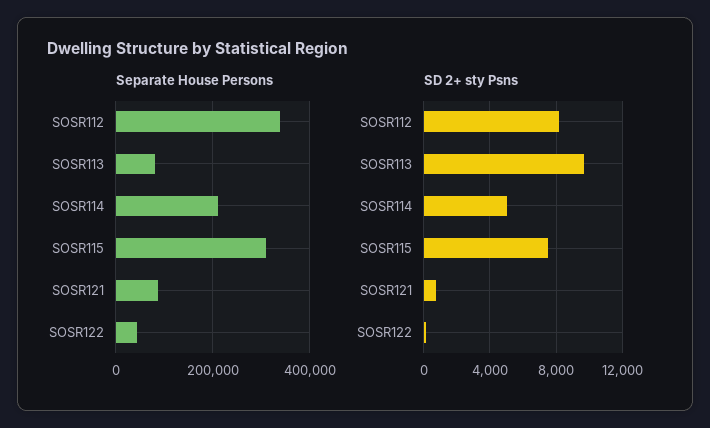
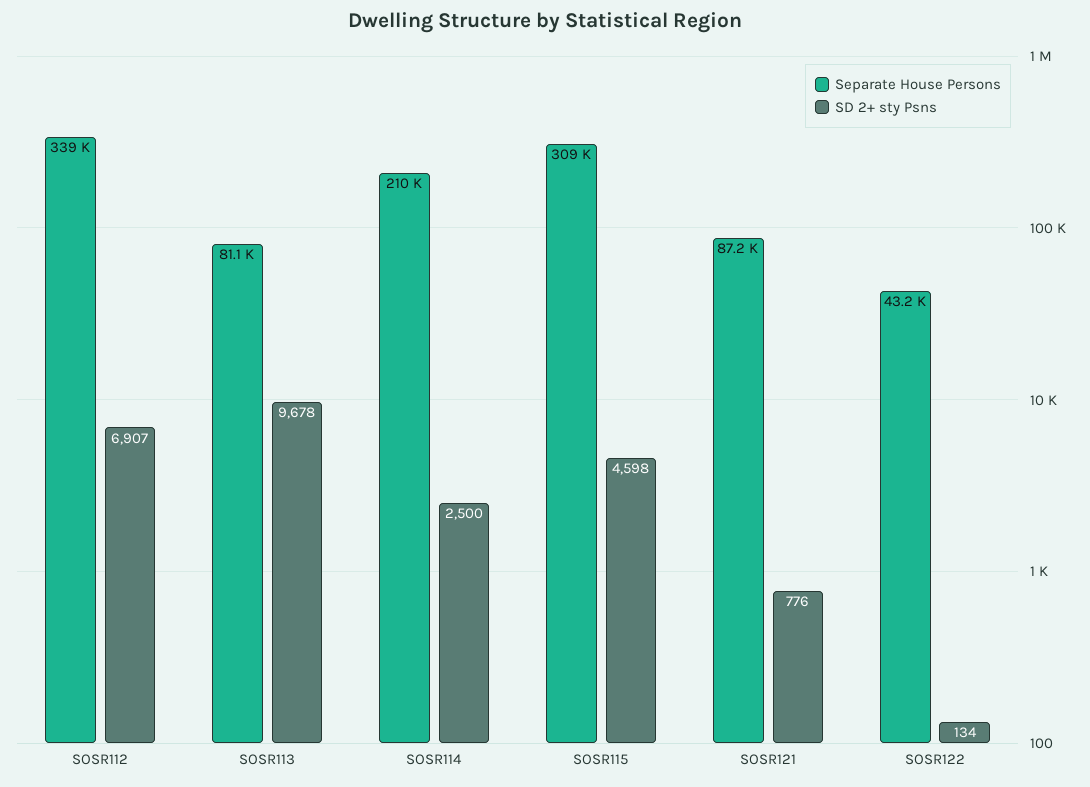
SD 2+ sty Psns, SOSR112: 8000 -> 6907
SD 2+ sty Psns, SOSR114: 5000 -> 2500
SD 2+ sty Psns, SOSR115: 7500 -> 4598

